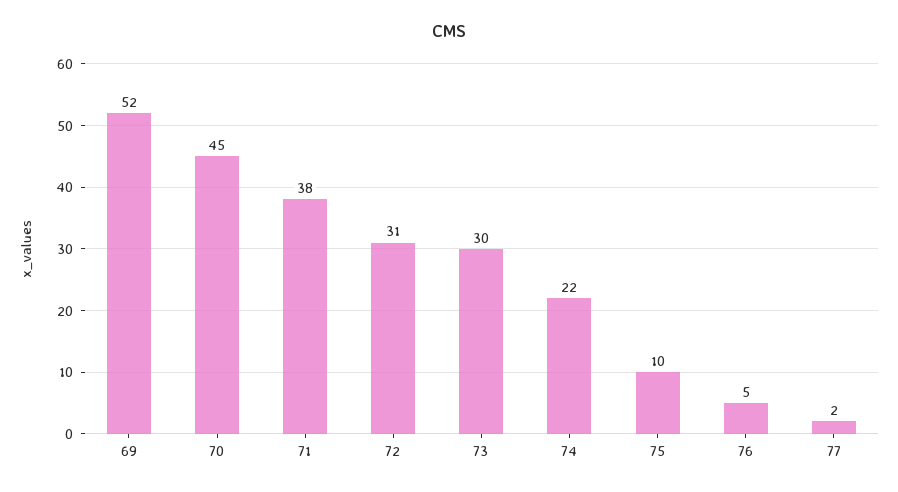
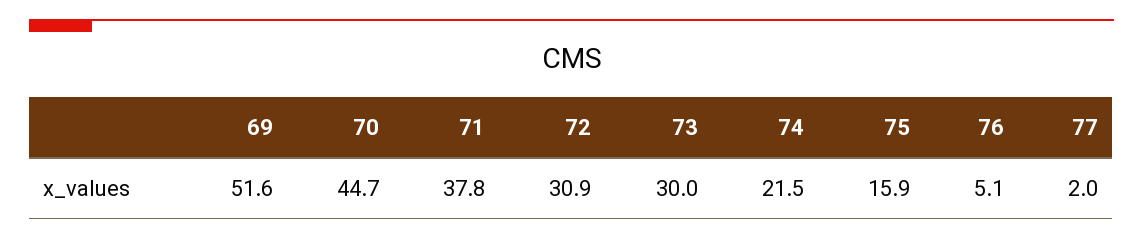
75: 10 -> 15.9

